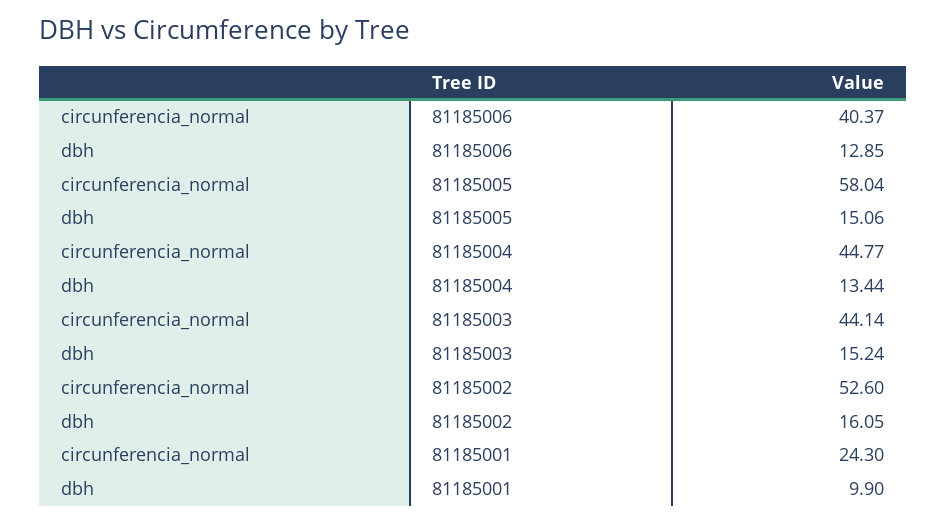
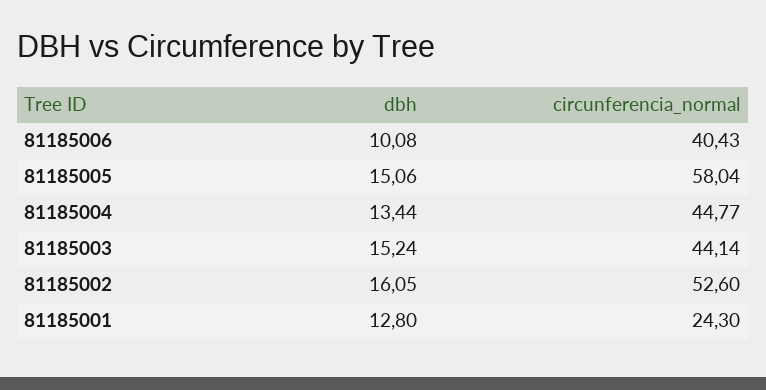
circunferencia_normal, 81185006: 40.37 -> 40.43
dbh, 81185006: 12.85 -> 10.08
dbh, 81185001: 9.9 -> 12.8

